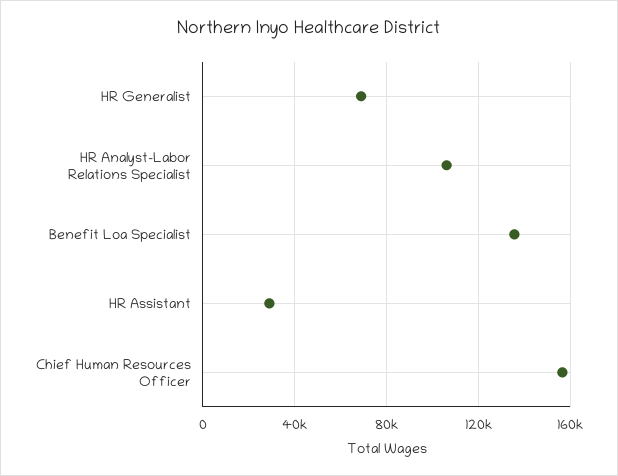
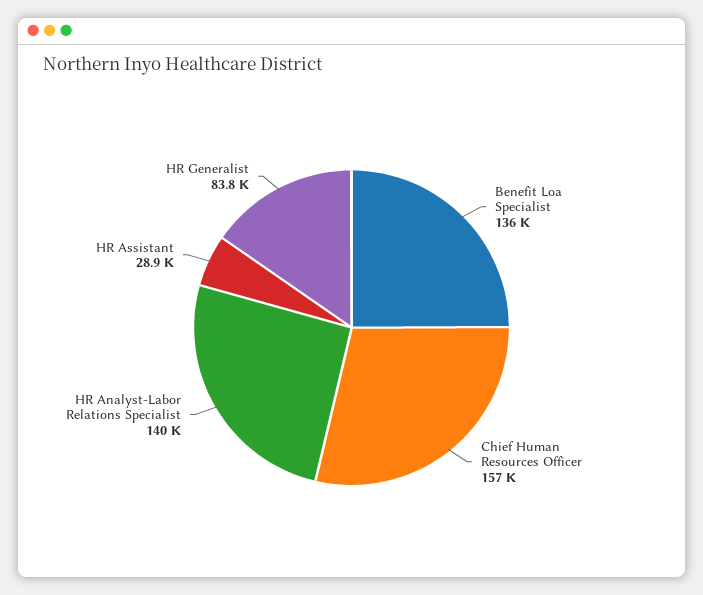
HR Generalist: 70000 -> 83800
HR Analyst-Labor Relations Specialist: 105000 -> 140000

